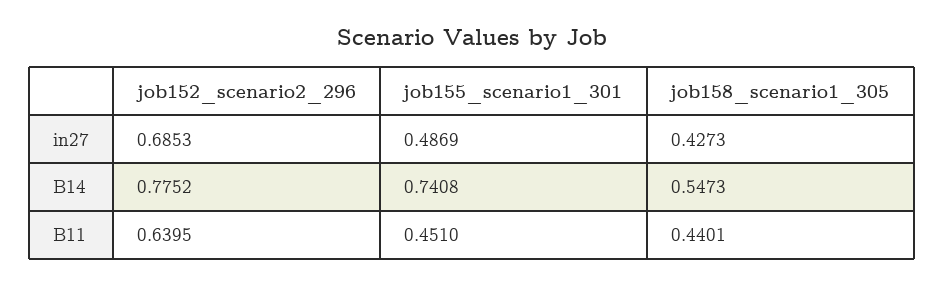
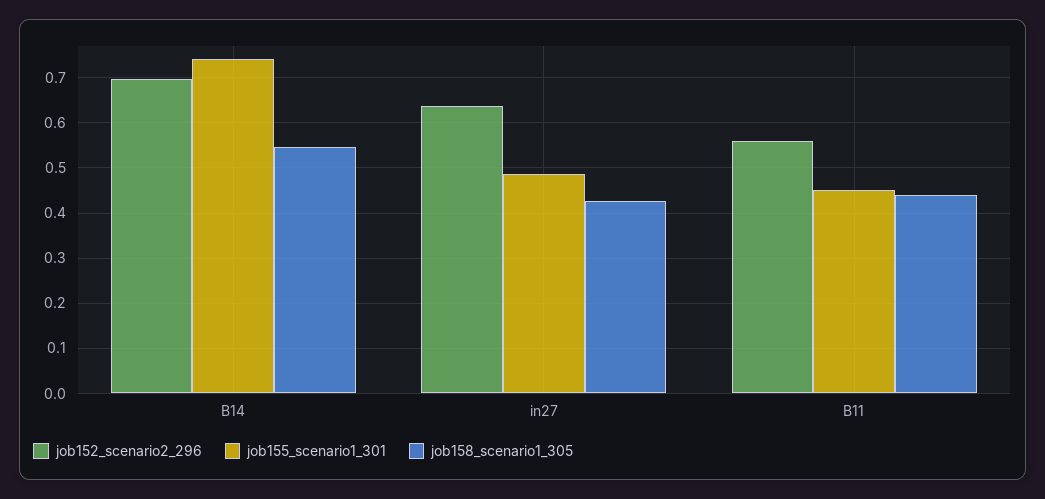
job152_scenario2_296, in27: 0.6853 -> 0.64
job152_scenario2_296, B14: 0.7752 -> 0.7
job152_scenario2_296, B11: 0.6395 -> 0.56

